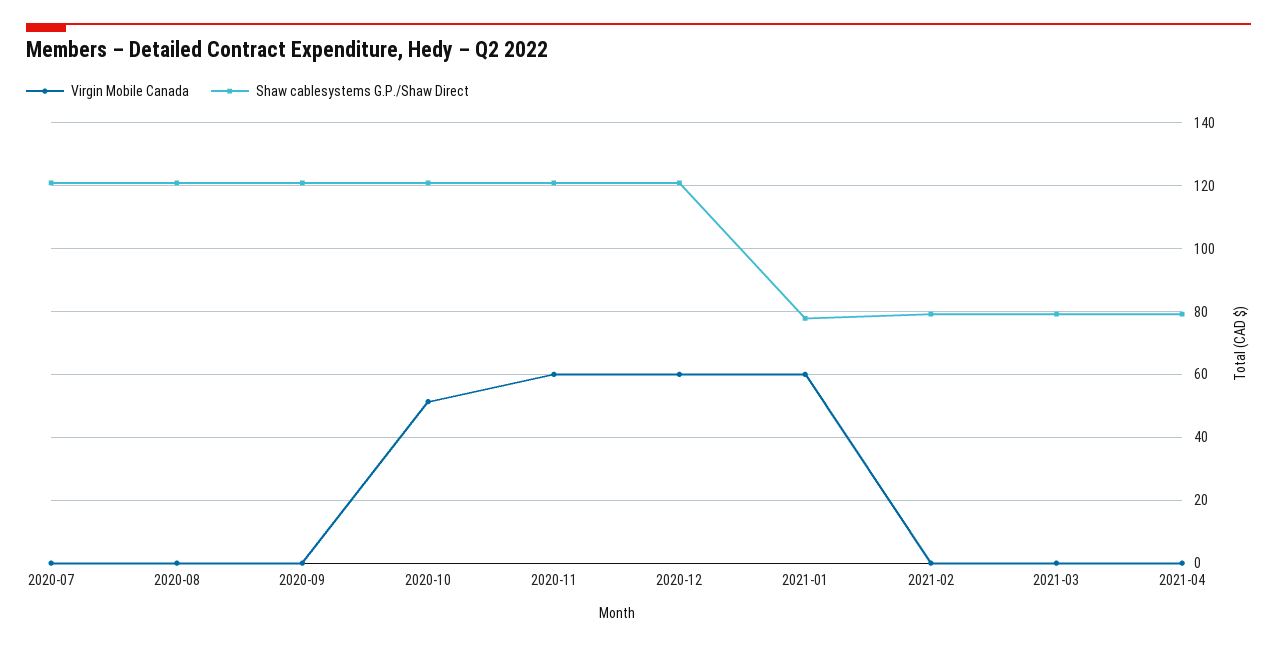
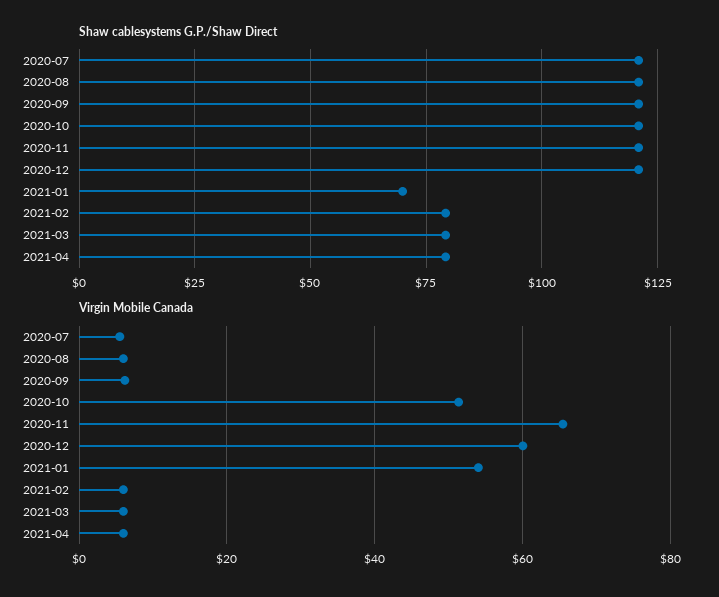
Virgin Mobile Canada, 2020-07: 0 -> 6
Virgin Mobile Canada, 2020-08: 0 -> 6
Virgin Mobile Canada, 2020-09: 0 -> 6
Virgin Mobile Canada, 2020-11: 60 -> 66
Virgin Mobile Canada, 2021-01: 60 -> 54
Shaw cablesystems G.P./Shaw Direct, 2021-01: 78 -> 70
Virgin Mobile Canada, 2021-02: 0 -> 6
Virgin Mobile Canada, 2021-03: 0 -> 6
Virgin Mobile Canada, 2021-04: 0 -> 6

